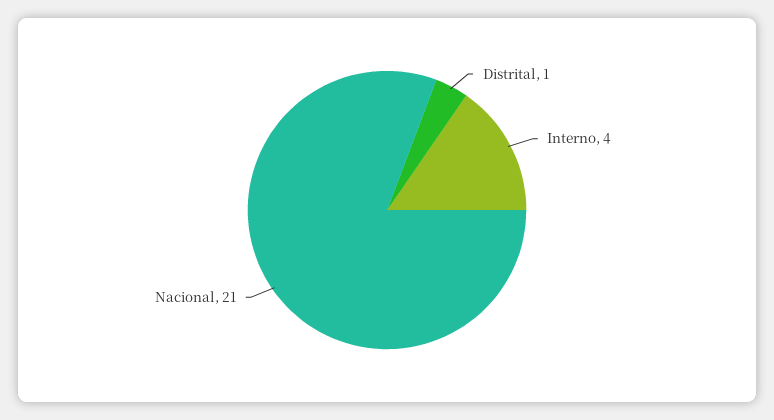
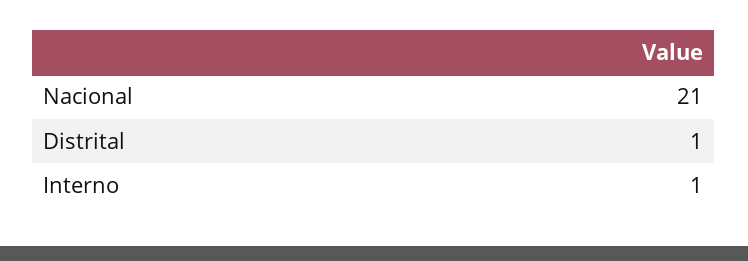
Interno: 4 -> 1

